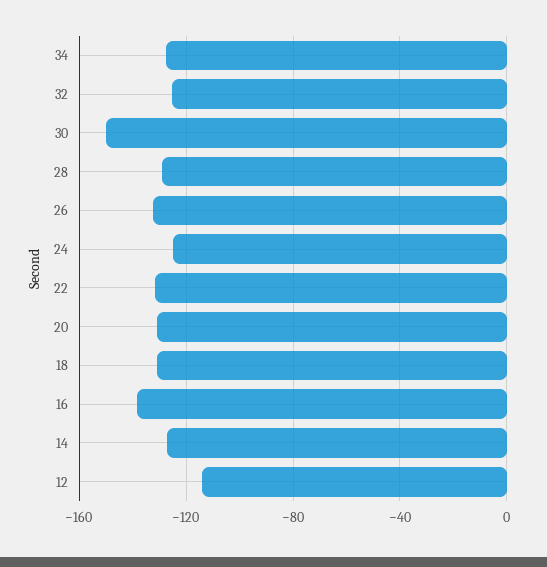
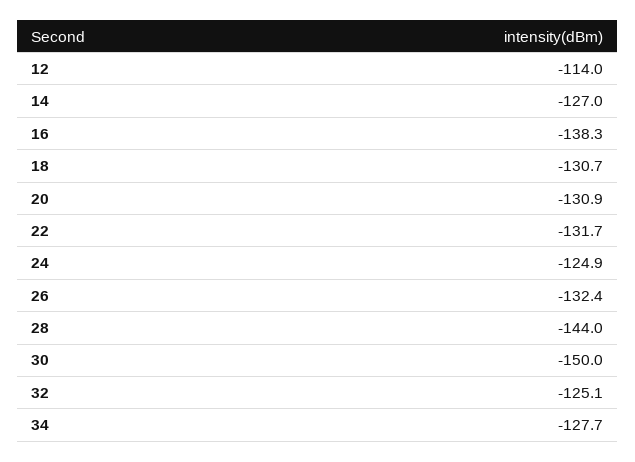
28: -130 -> -144

